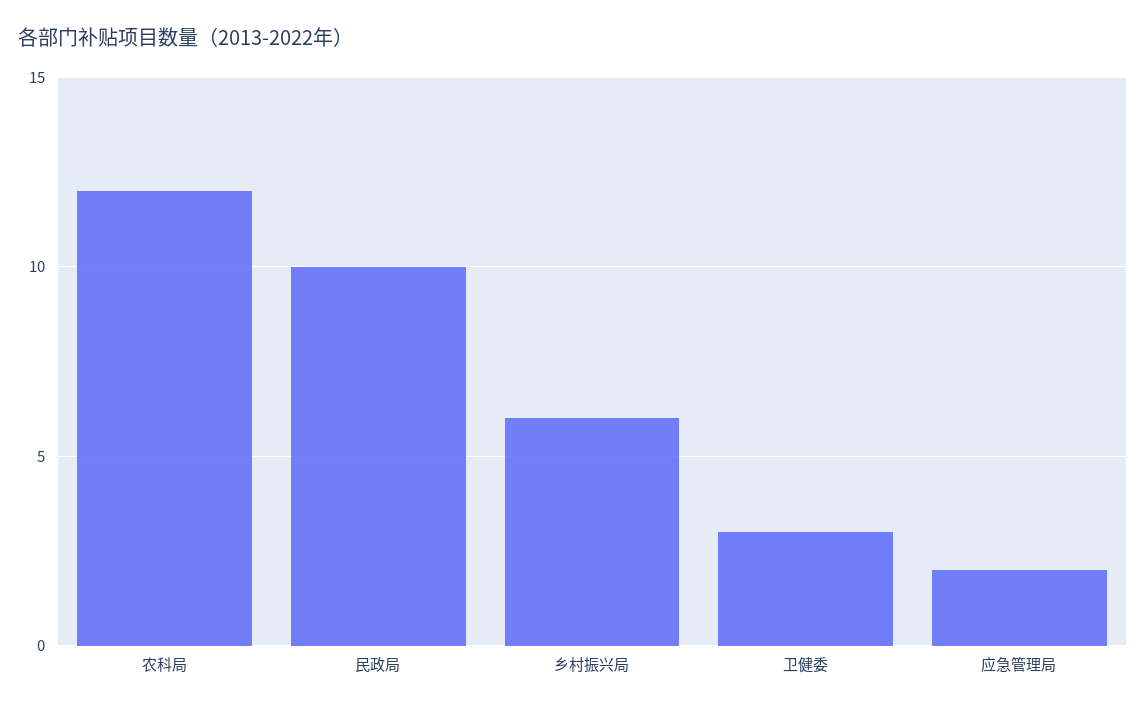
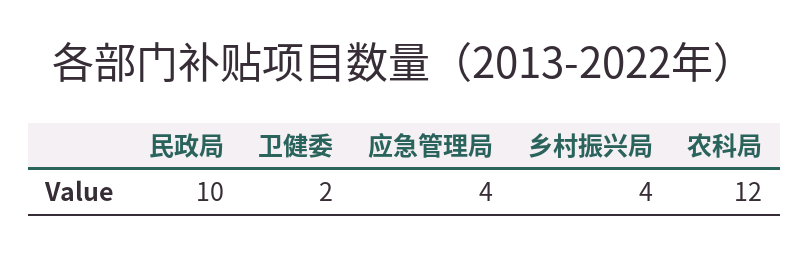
乡村振兴局: 6 -> 4
卫健委: 3 -> 2
应急管理局: 2 -> 4

